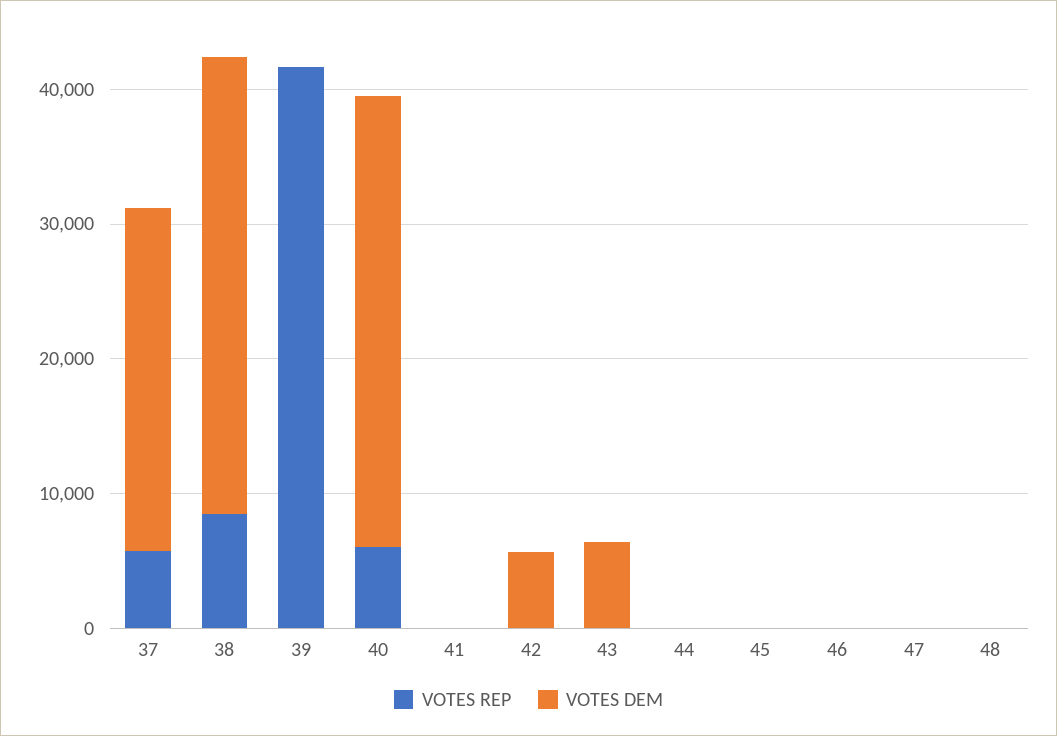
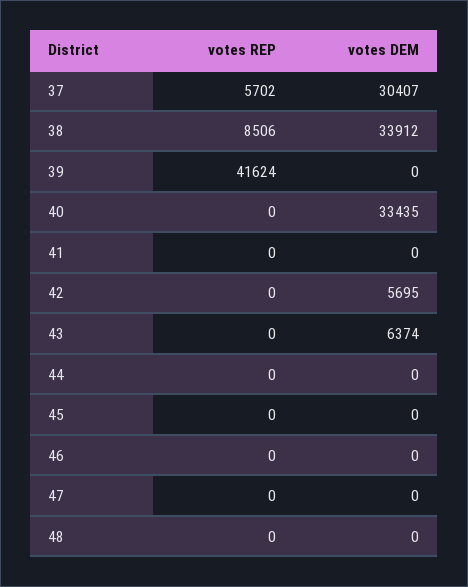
VOTES DEM, 37: 26000 -> 30407
VOTES REP, 40: 6000 -> 0

